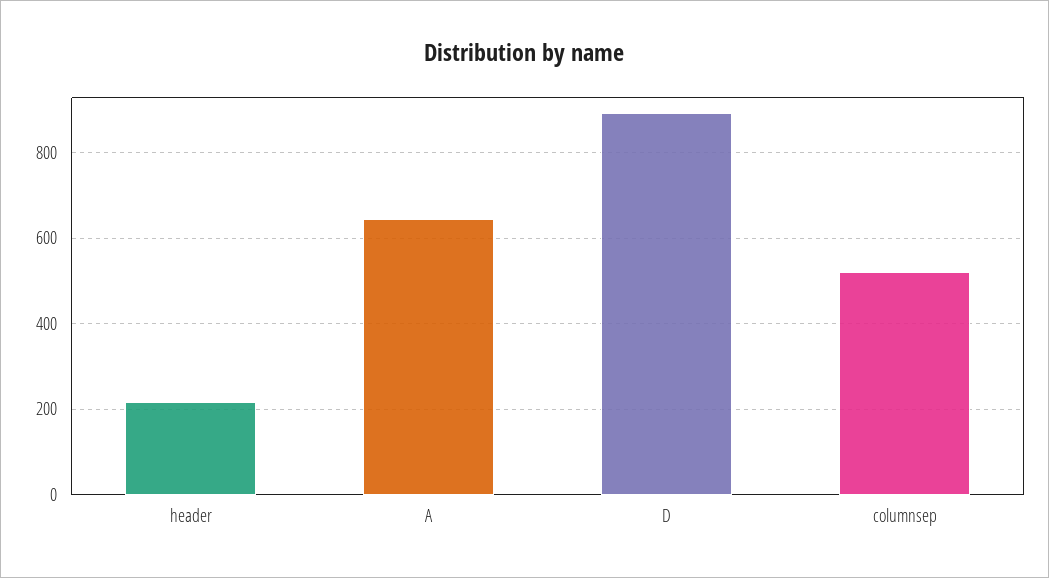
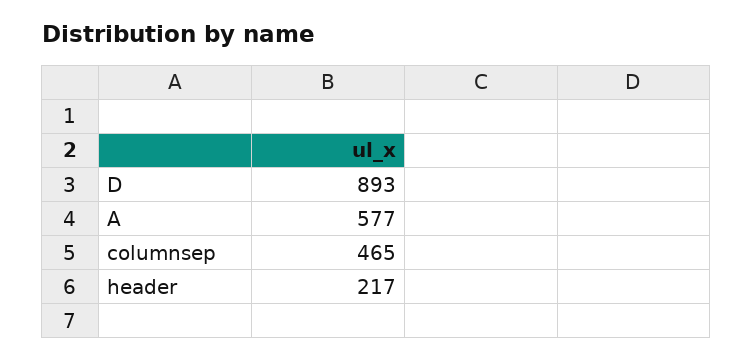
A: 640 -> 577
columnsep: 520 -> 465

